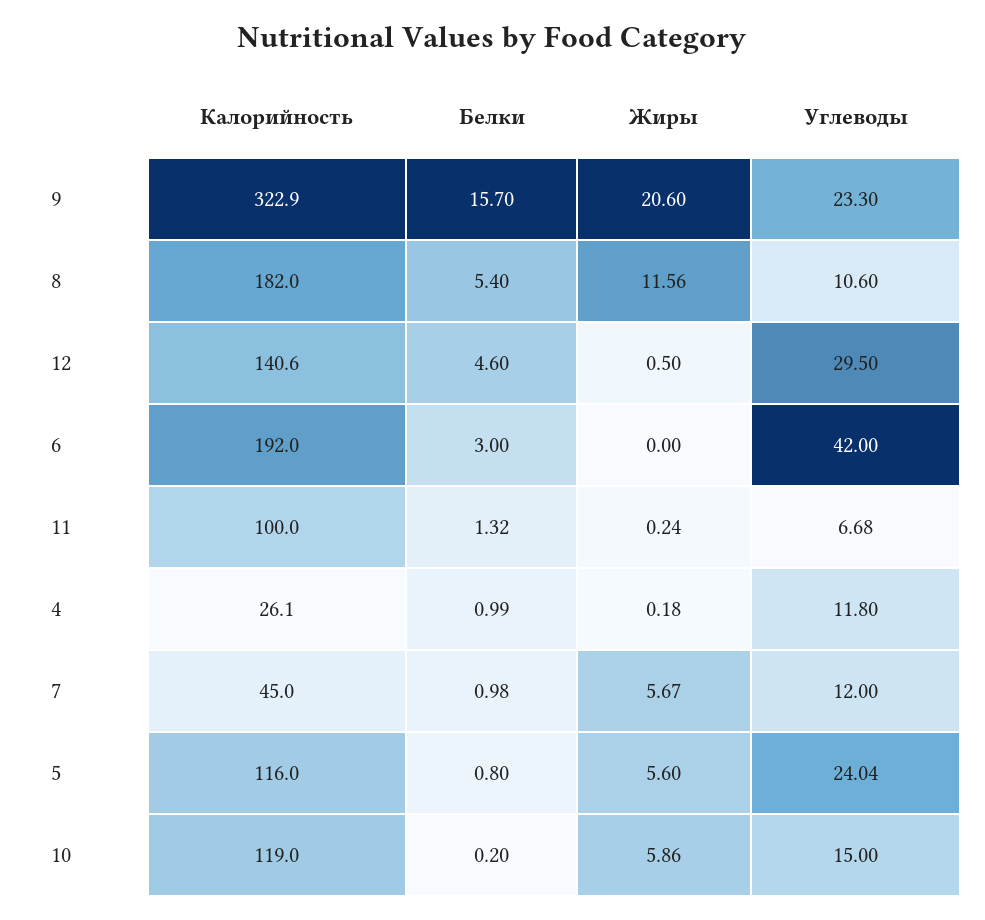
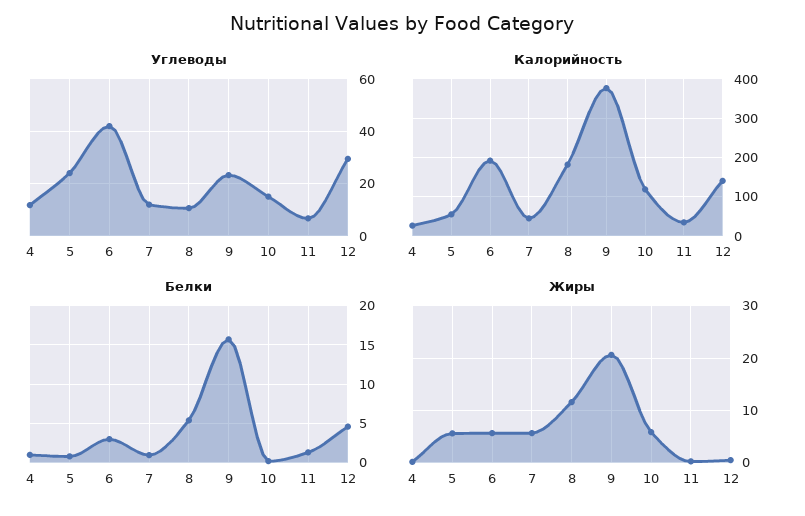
Калорийность, 9: 322.9 -> 380
Жиры, 6: 0 -> 6
Калорийность, 11: 100 -> 40
Калорийность, 5: 116 -> 60

